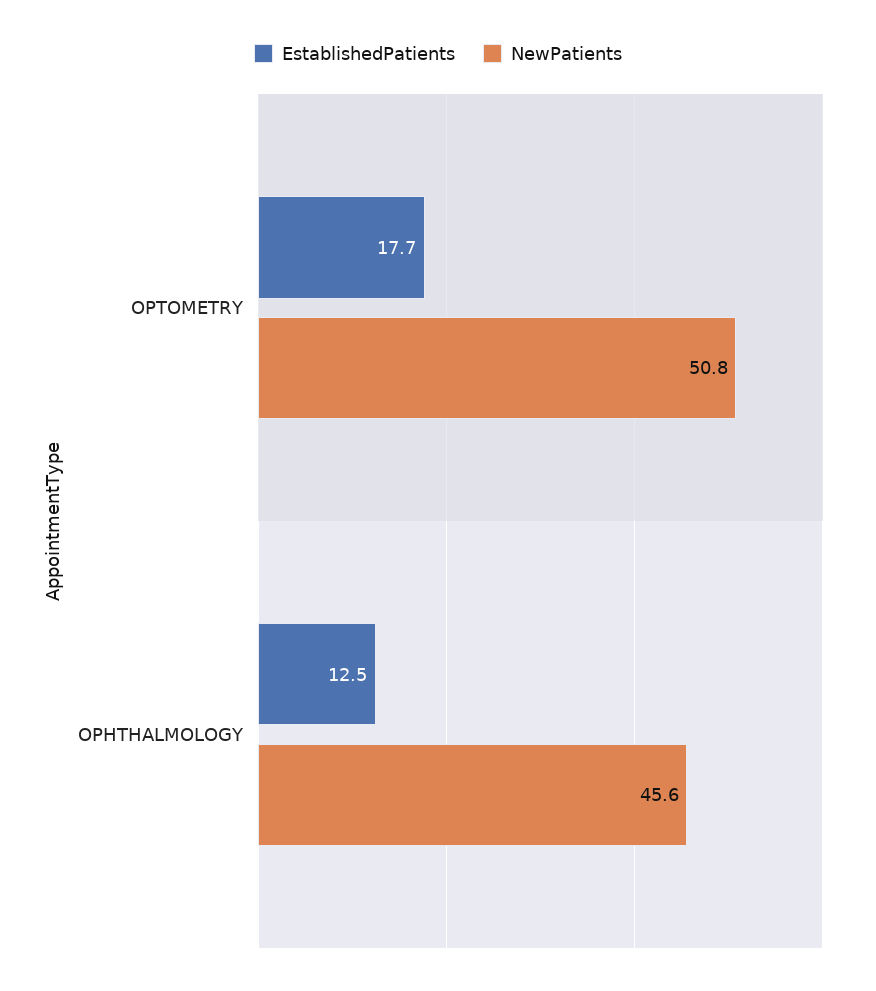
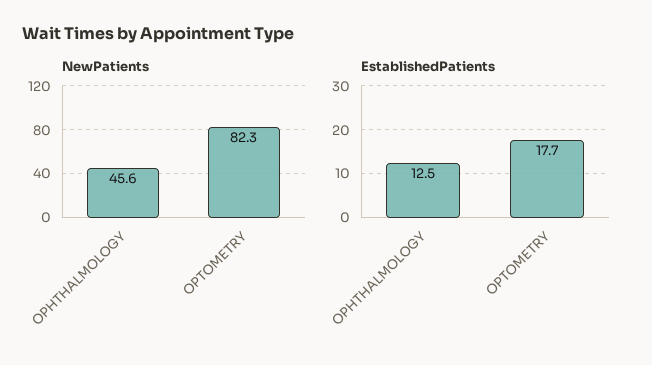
NewPatients, OPTOMETRY: 50.8 -> 82.3

